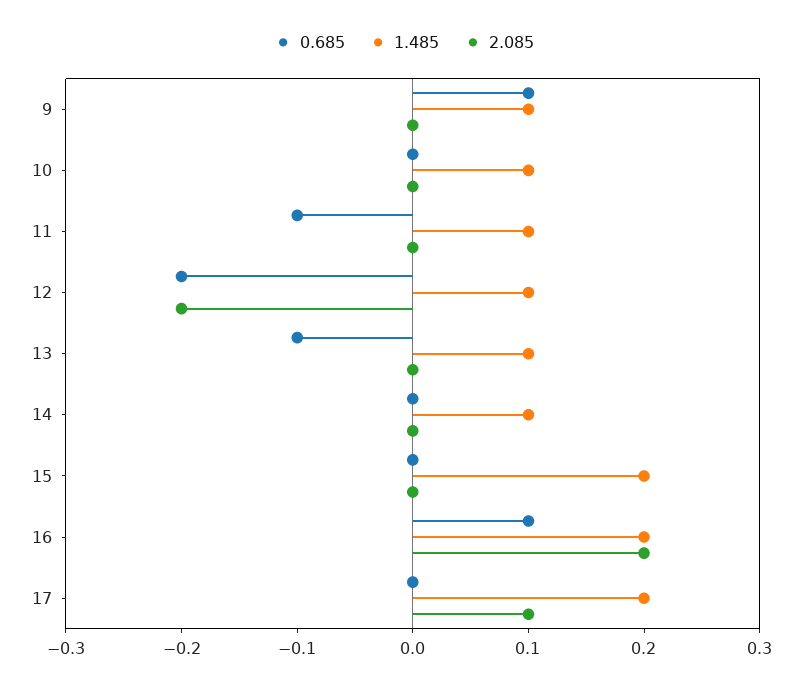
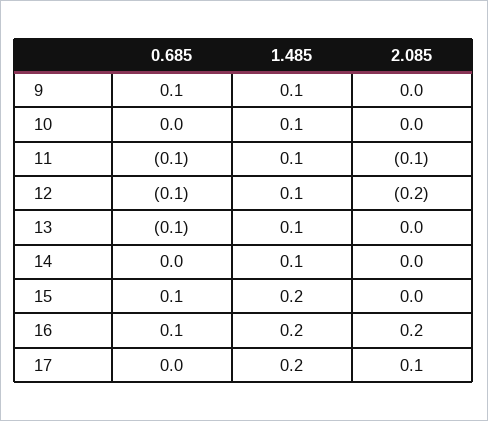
2.085, 11: 0 -> -0.1
0.685, 12: -0.2 -> -0.1
0.685, 15: 0 -> 0.1

